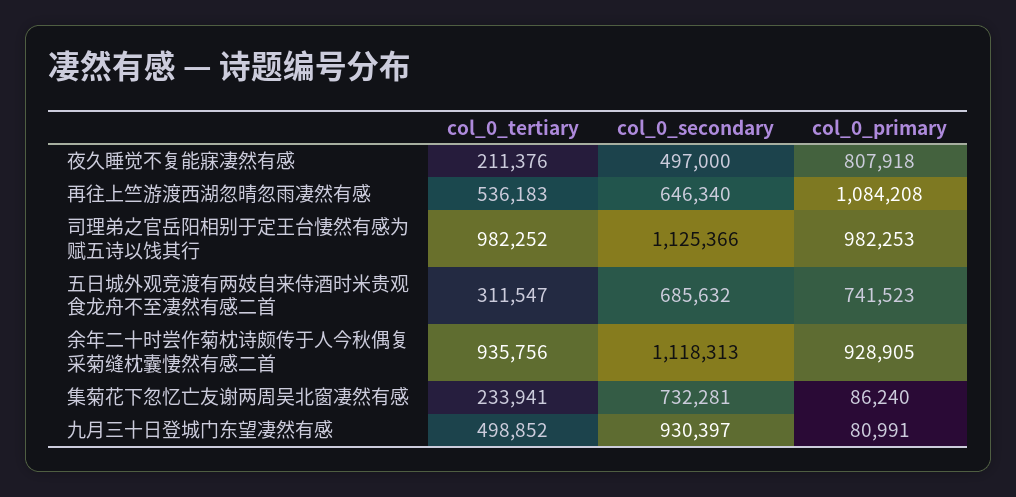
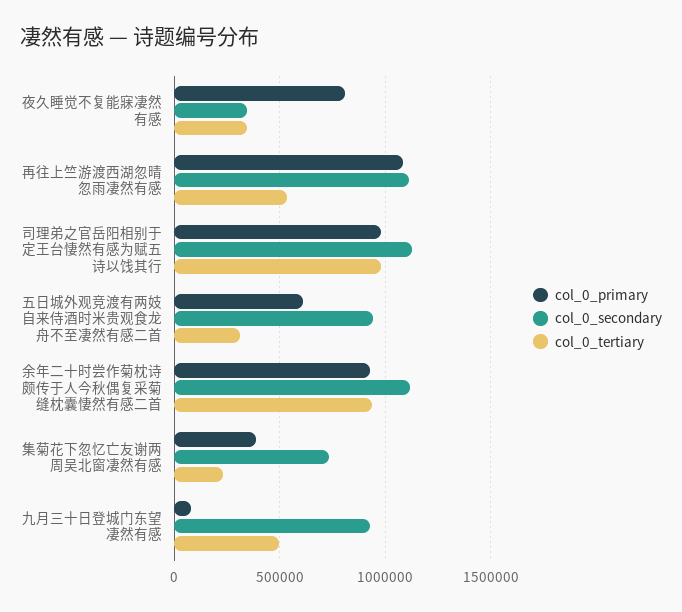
col_0_tertiary, 夜久睡觉不复能寐凄然有感: 211376 -> 350000
col_0_secondary, 夜久睡觉不复能寐凄然有感: 497000 -> 350000
col_0_secondary, 再往上竺游渡西湖忽晴忽雨凄然有感: 646340 -> 1100000
col_0_secondary, 五日城外观竞渡有两妓自来侍酒时米贵观食龙舟不至凄然有感二首: 685632 -> 950000
col_0_primary, 五日城外观竞渡有两妓自来侍酒时米贵观食龙舟不至凄然有感二首: 741523 -> 600000
col_0_primary, 集菊花下忽忆亡友谢两周吴北窗凄然有感: 86240 -> 400000

